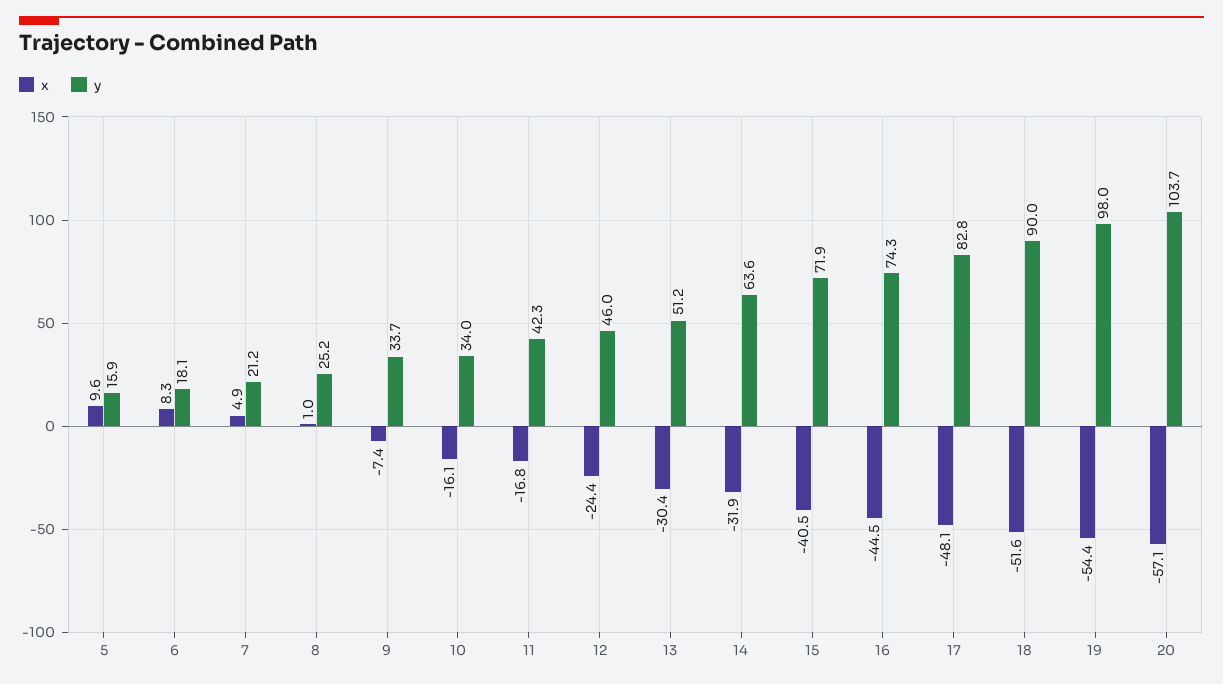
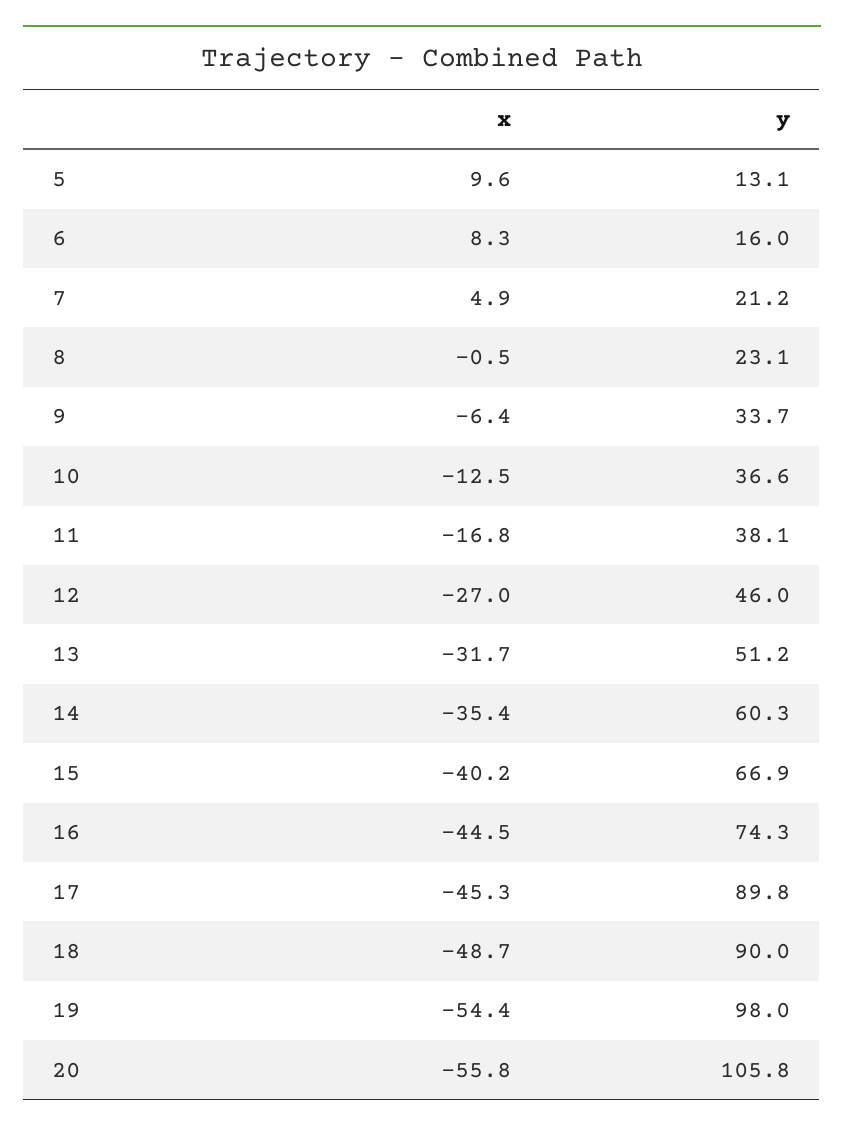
y, 5: 15.9 -> 13.1
y, 6: 18.1 -> 16
x, 8: 1 -> -0.5
y, 8: 25.2 -> 23.1
x, 9: -7.4 -> -6.4
x, 10: -16.1 -> -12.5
y, 10: 34 -> 36.6
y, 11: 42.3 -> 38.1
x, 12: -24.4 -> -27
x, 13: -30.4 -> -31.7
x, 14: -31.9 -> -35.4
y, 14: 63.6 -> 60.3
x, 15: -40.5 -> -40.2
y, 15: 71.9 -> 66.9
x, 17: -48.1 -> -45.3
y, 17: 82.8 -> 89.8
x, 18: -51.6 -> -48.7
x, 20: -57.1 -> -55.8
y, 20: 103.7 -> 105.8

